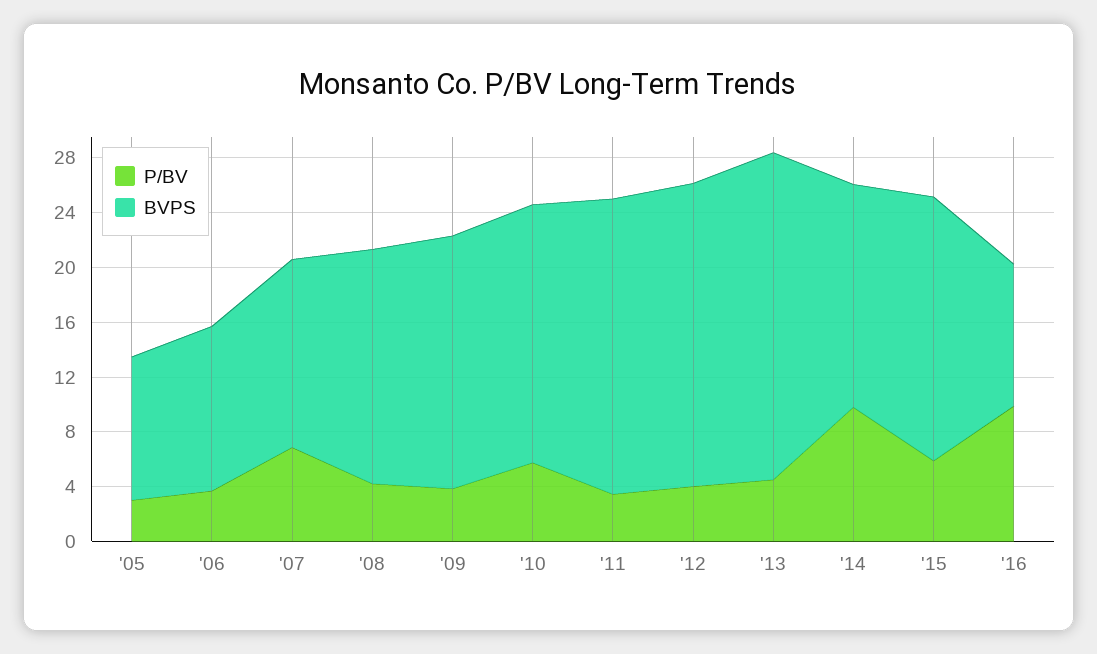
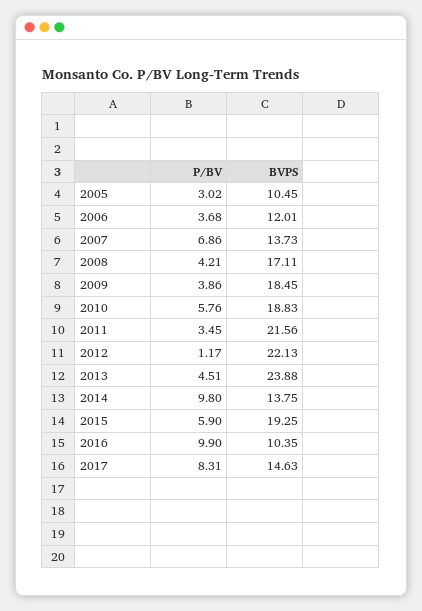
P/BV, '12: 4 -> 1.17
BVPS, '14: 16 -> 13.75
P/BV, 2017: none -> 8.31
BVPS, 2017: none -> 14.63

